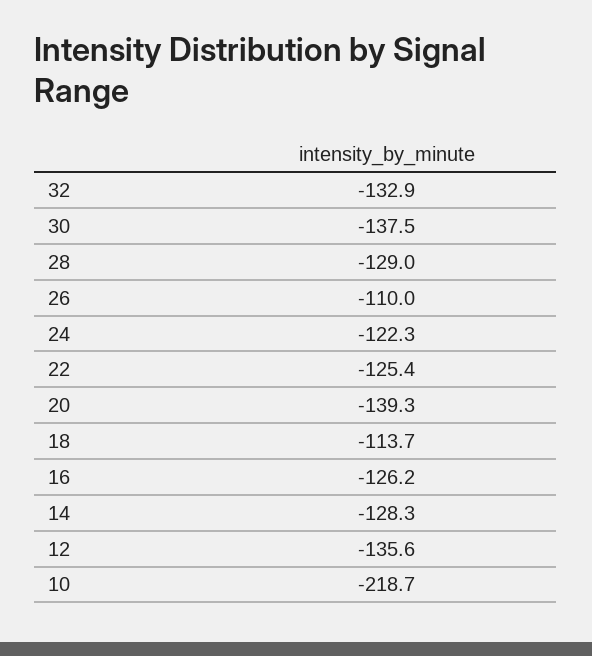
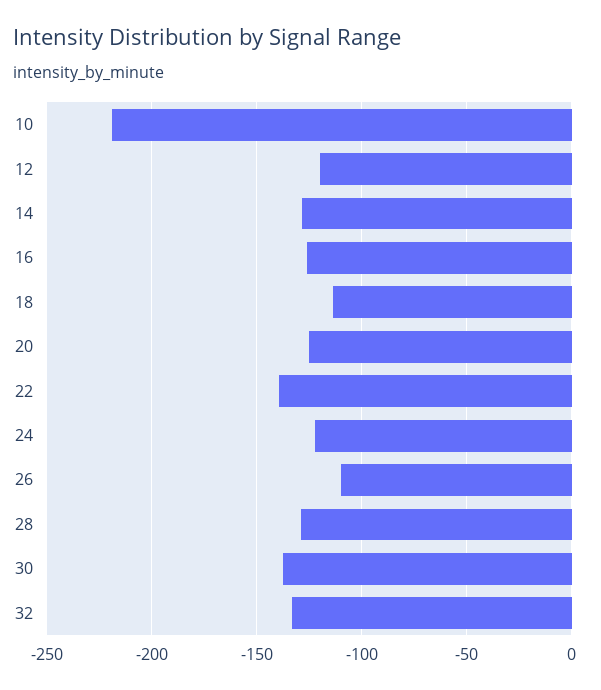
22: -125.4 -> -140
20: -139.3 -> -125
12: -135.6 -> -120

